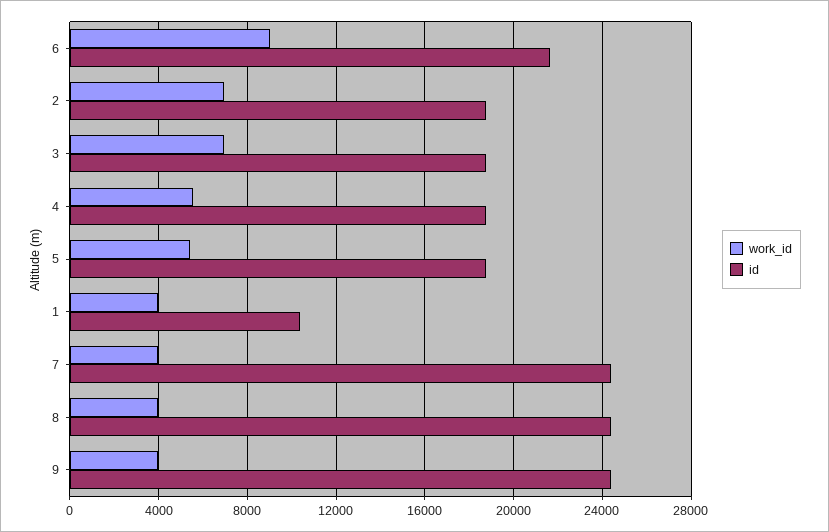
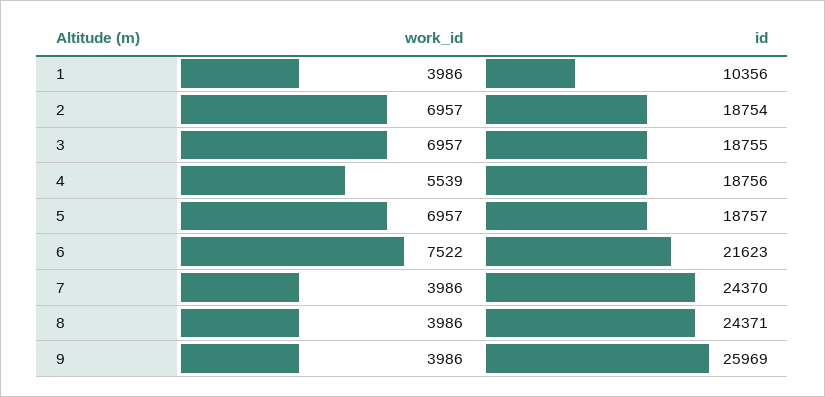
work_id, 6: 9000 -> 7522
work_id, 5: 5500 -> 6957
id, 9: 24500 -> 25969

